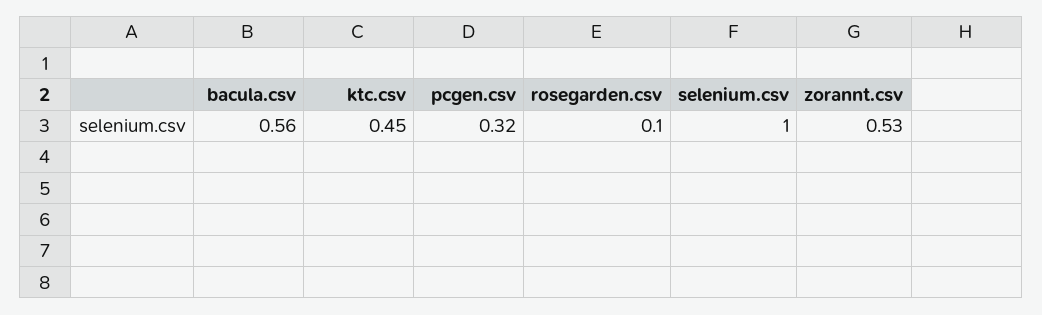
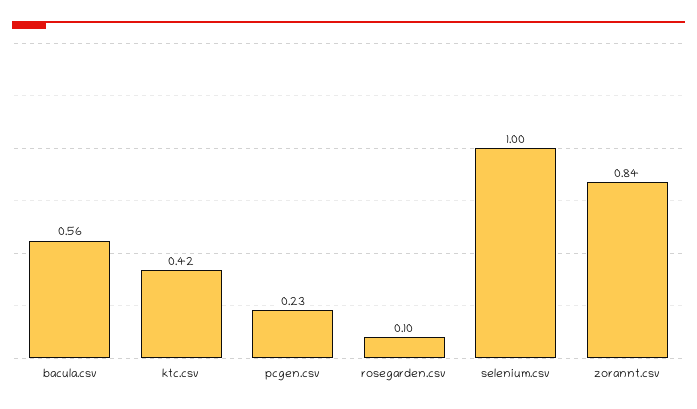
ktc.csv: 0.45 -> 0.42
pcgen.csv: 0.32 -> 0.23
zorannt.csv: 0.53 -> 0.84

